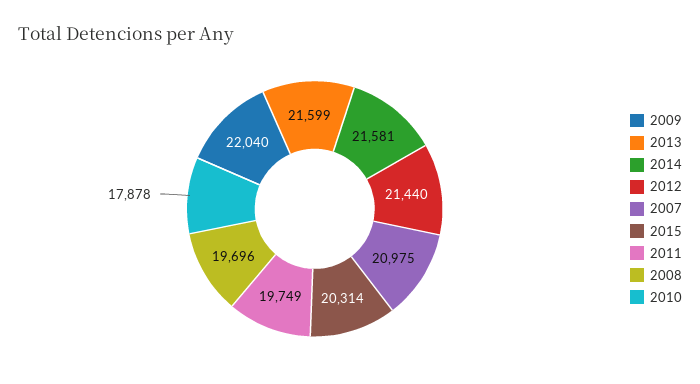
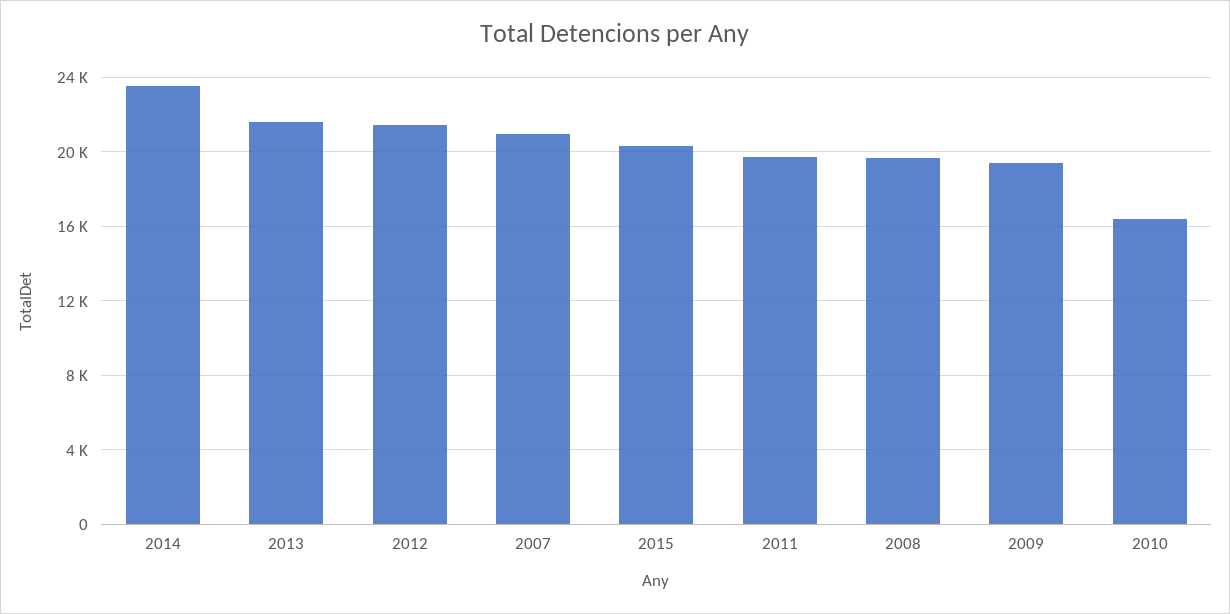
2009: 22040 -> 19500
2014: 21581 -> 23500
2010: 17878 -> 16500

